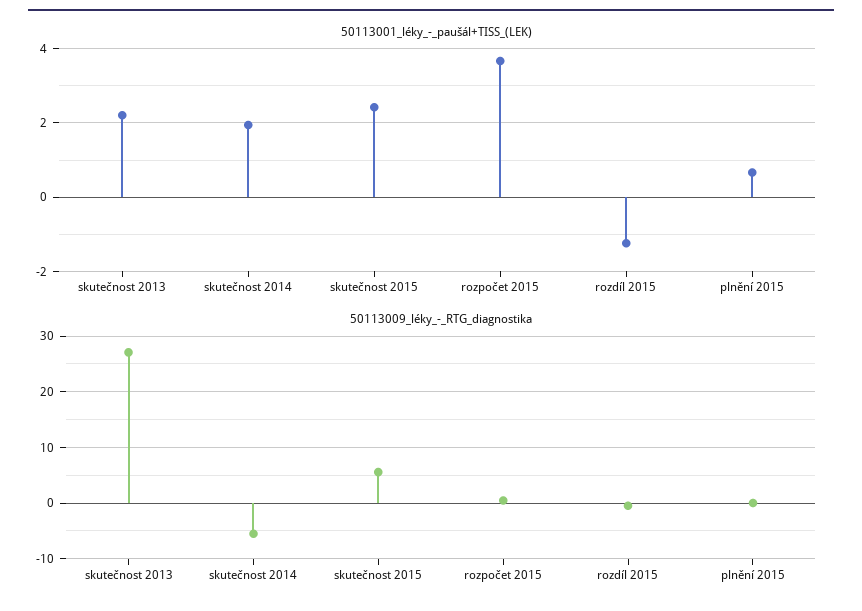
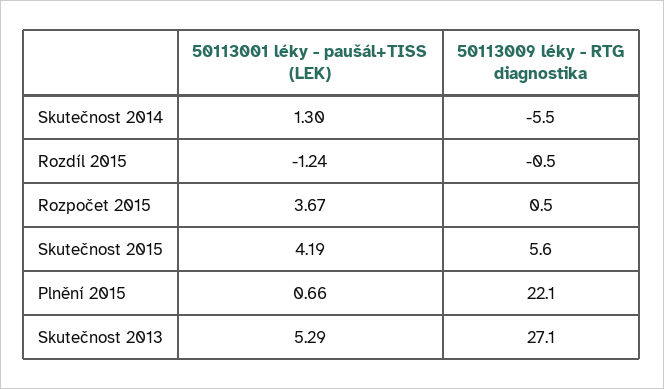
50113001_léky_-_paušál+TISS_(LEK), skutečnost 2013: 2.2 -> 5.29
50113001_léky_-_paušál+TISS_(LEK), skutečnost 2014: 2 -> 1.3
50113001_léky_-_paušál+TISS_(LEK), skutečnost 2015: 2.4 -> 4.19
50113009_léky_-_RTG_diagnostika, plnění 2015: 0 -> 22.1

